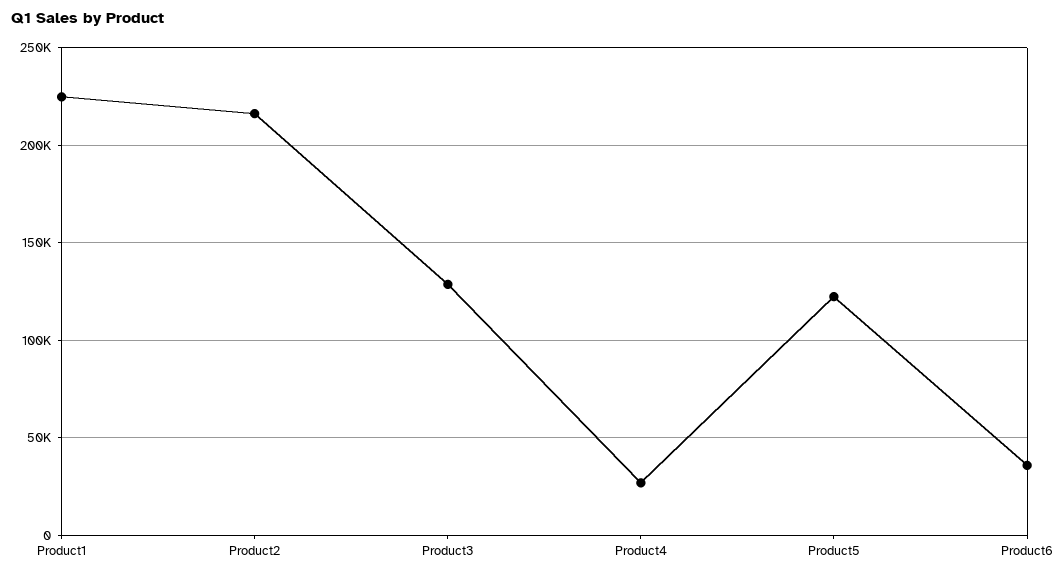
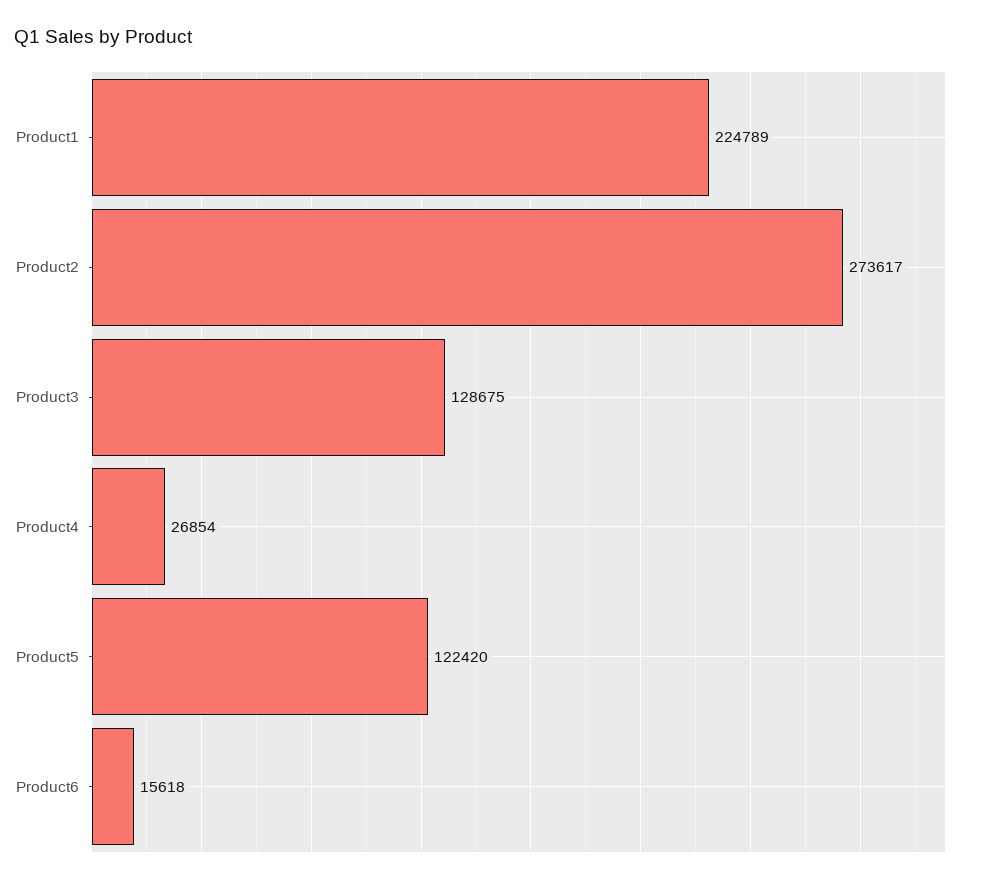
Product2: 215000 -> 273617
Product6: 35000 -> 15618

